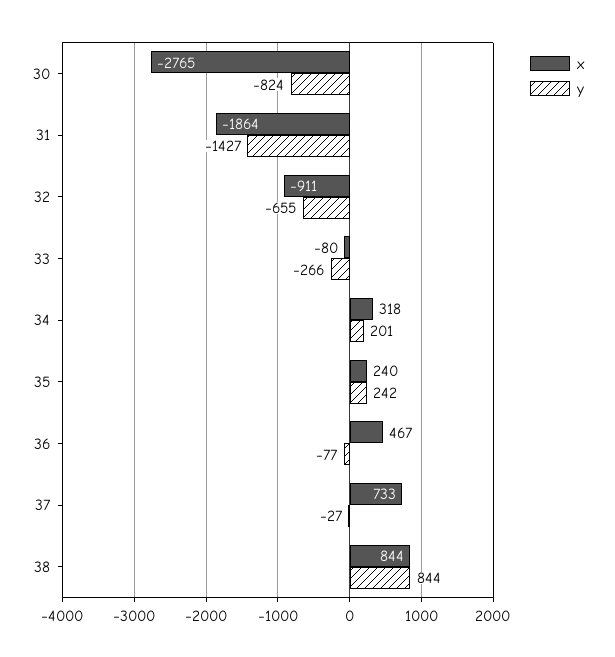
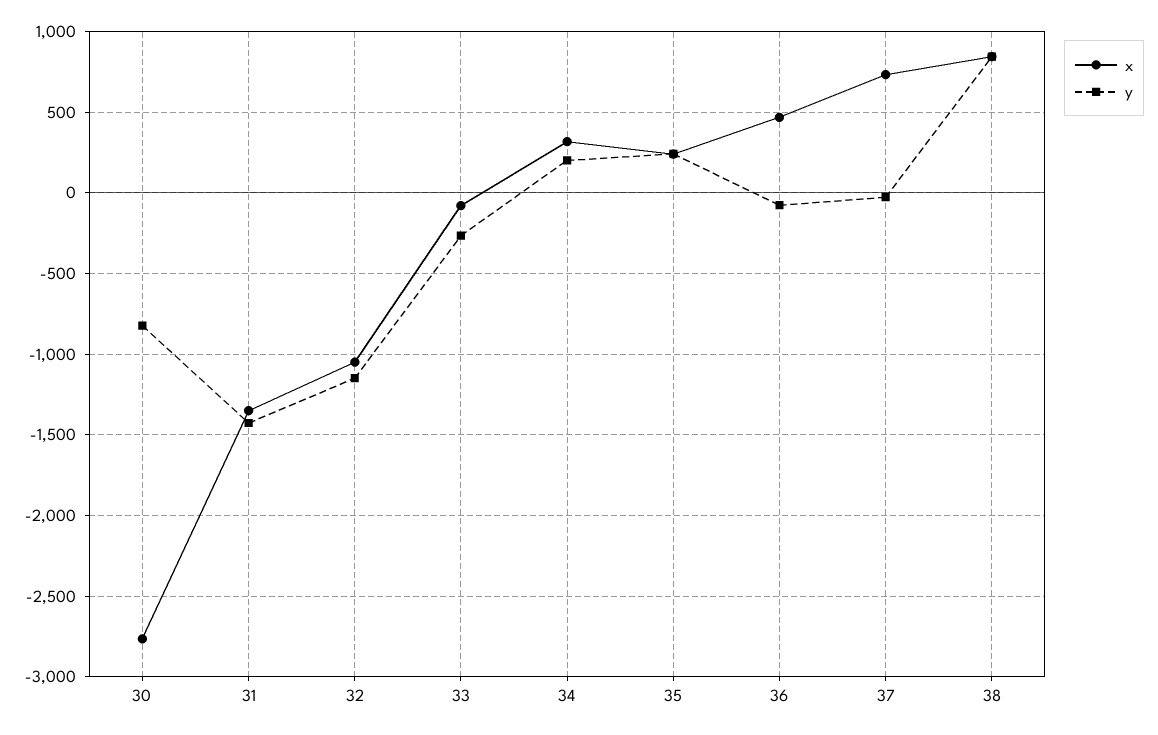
x, 31: -1864 -> -1350
x, 32: -911 -> -1050
y, 32: -655 -> -1150

